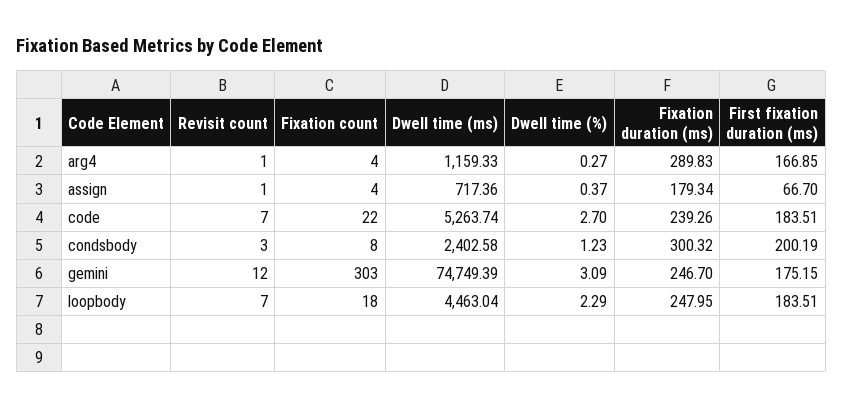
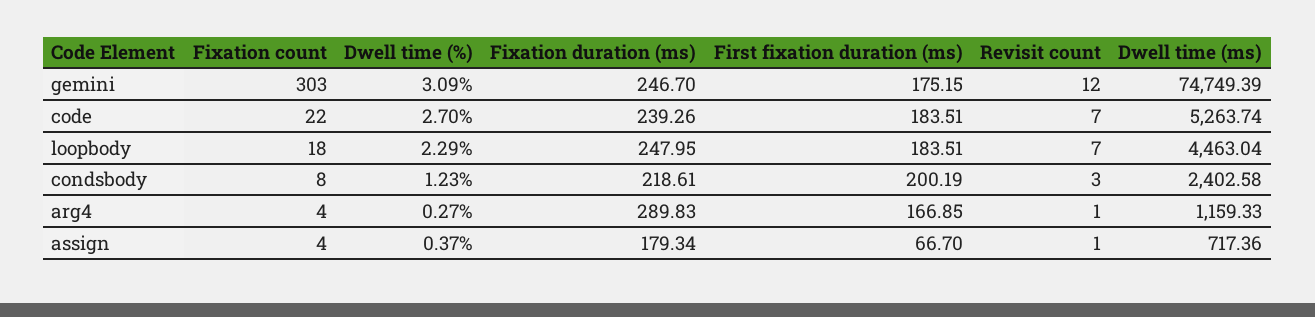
Fixation duration (ms), condsbody: 300.32 -> 218.61

